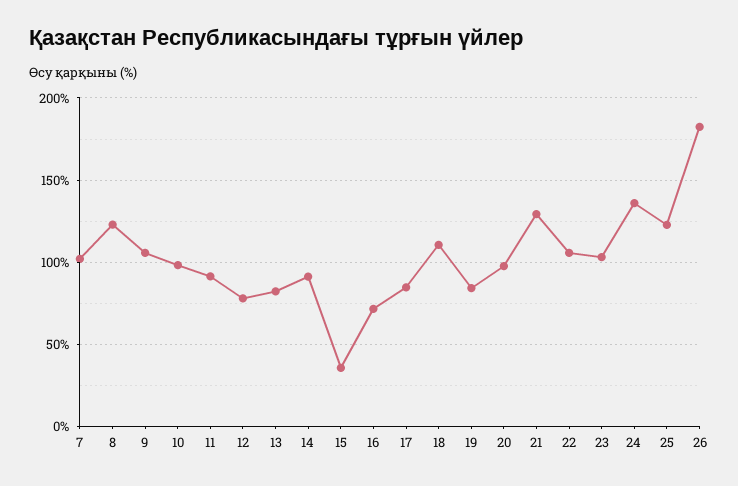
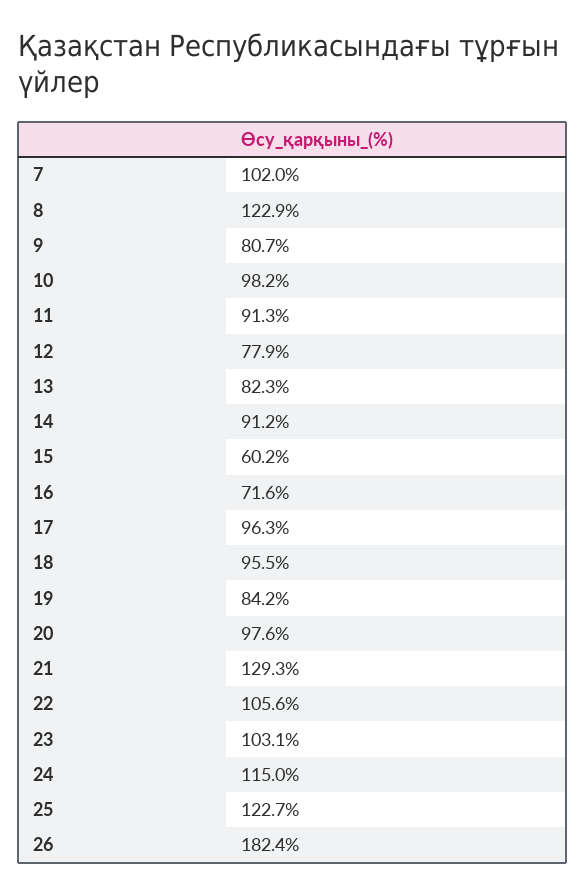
9: 105 -> 80.7
15: 35 -> 60.2
17: 85 -> 96.3
18: 110 -> 95.5
24: 135 -> 115

